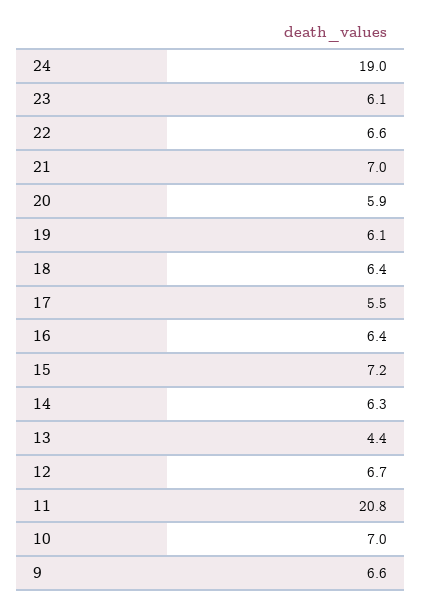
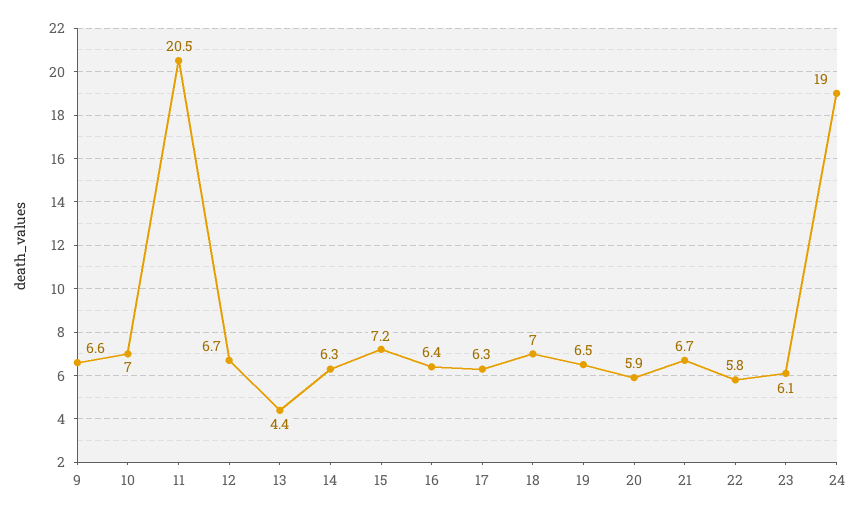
22: 6.6 -> 5.8
21: 7 -> 6.7
19: 6.1 -> 6.5
18: 6.4 -> 7
17: 5.5 -> 6.3
11: 20.8 -> 20.5

